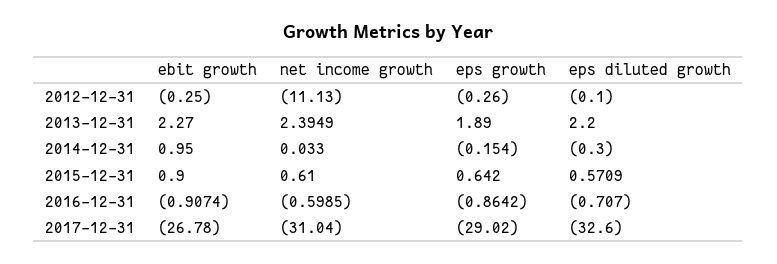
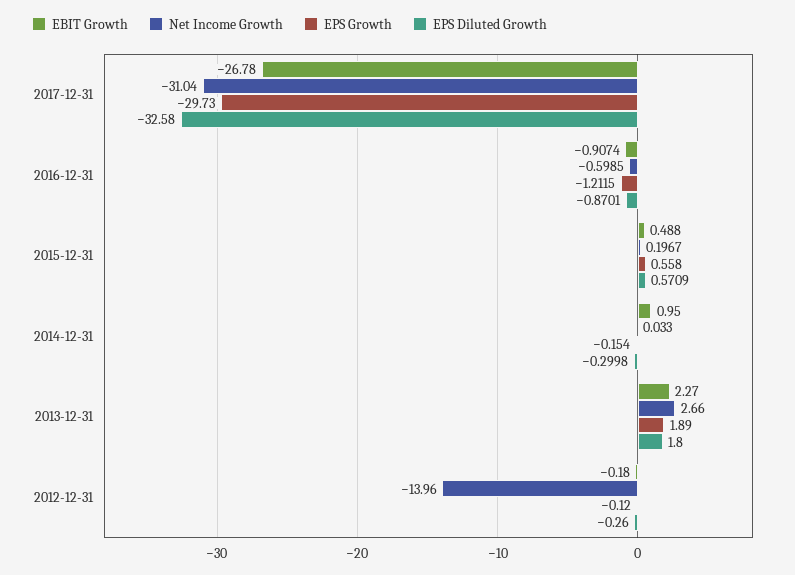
ebit growth, 2012-12-31: -0.25 -> -0.18
net income growth, 2012-12-31: -11.13 -> -13.96
eps growth, 2012-12-31: -0.26 -> -0.12
eps diluted growth, 2012-12-31: -0.1 -> -0.26
net income growth, 2013-12-31: 2.3949 -> 2.66
eps diluted growth, 2013-12-31: 2.2 -> 1.8
eps diluted growth, 2014-12-31: -0.3 -> -0.2998
ebit growth, 2015-12-31: 0.9 -> 0.488
net income growth, 2015-12-31: 0.61 -> 0.1967
eps growth, 2015-12-31: 0.642 -> 0.558
eps growth, 2016-12-31: -0.8642 -> -1.2115
eps diluted growth, 2016-12-31: -0.707 -> -0.8701
eps growth, 2017-12-31: -29.02 -> -29.73
eps diluted growth, 2017-12-31: -32.6 -> -32.58

